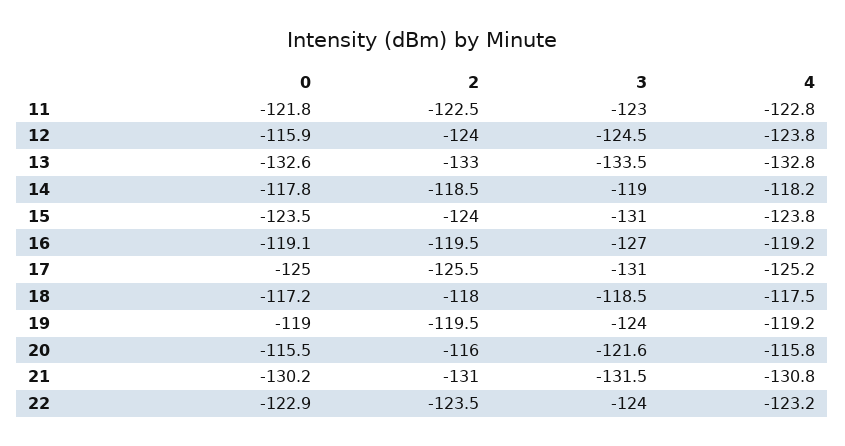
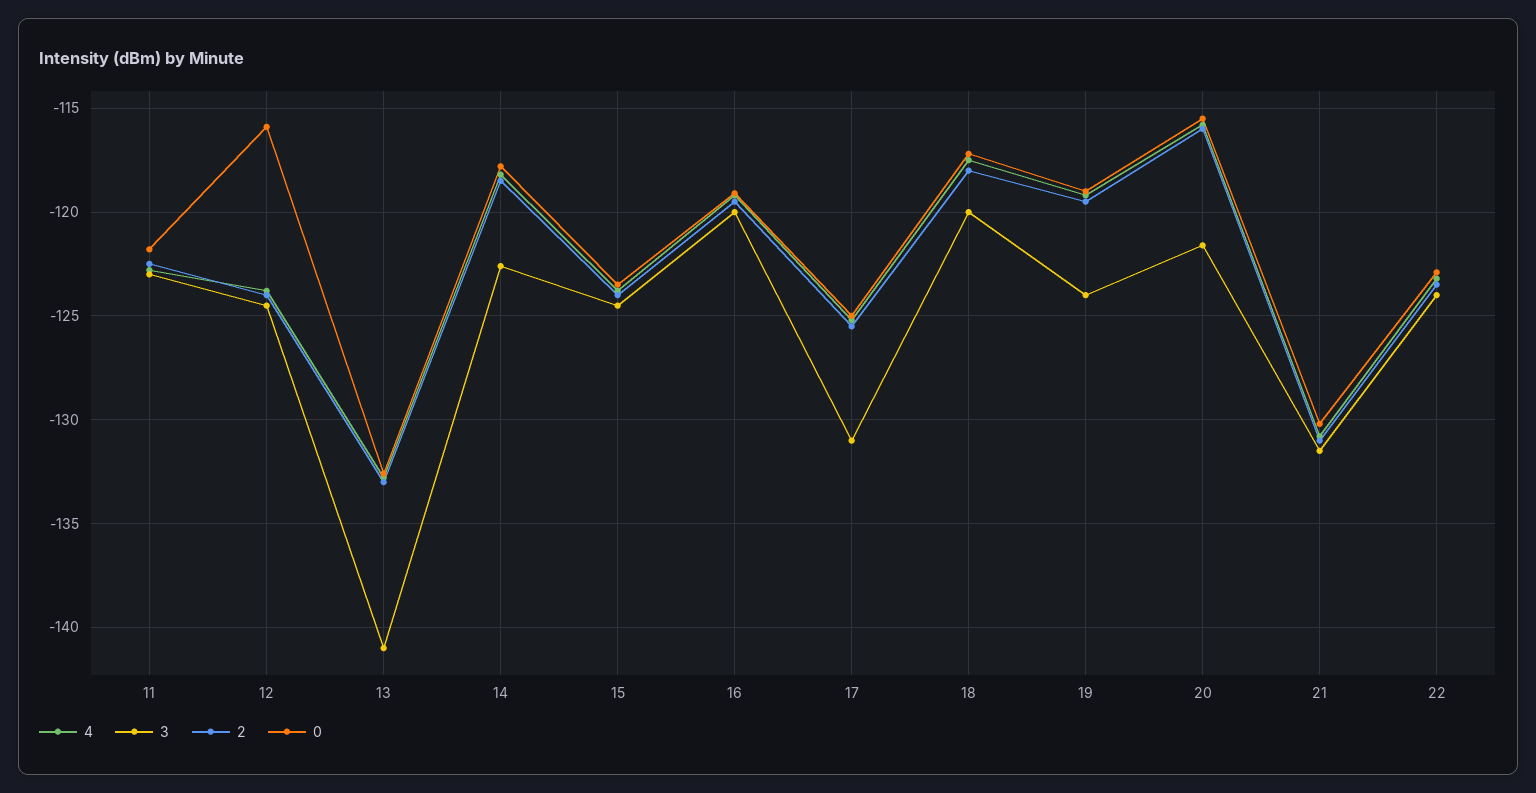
3, 13: -133.5 -> -141
3, 14: -119 -> -122.5
3, 15: -131 -> -124.5
3, 16: -127 -> -120
3, 18: -118.5 -> -120

